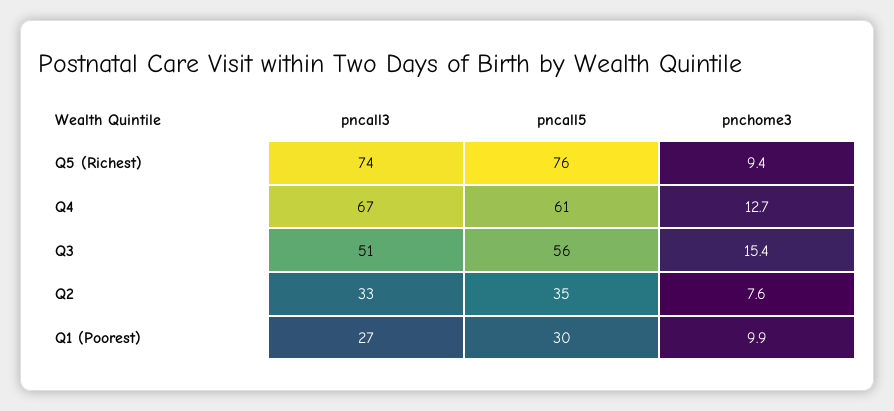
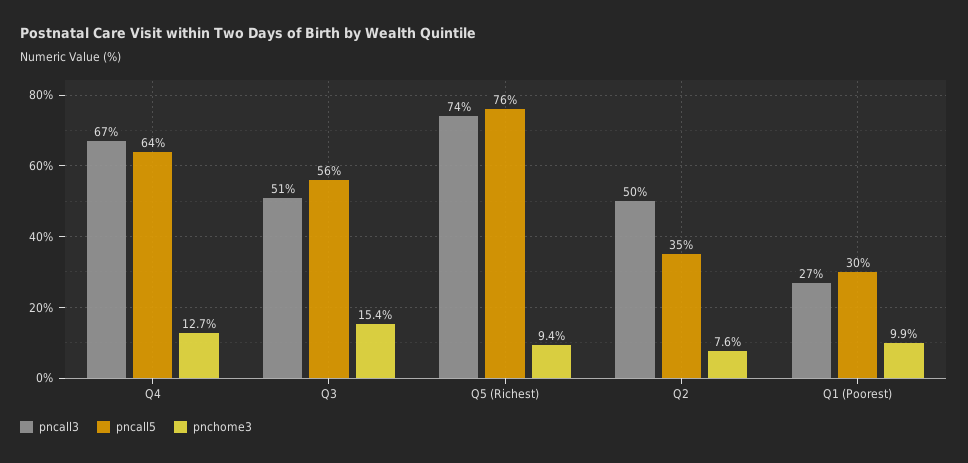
pncall5, Q4: 61 -> 64
pncall3, Q2: 33 -> 50

